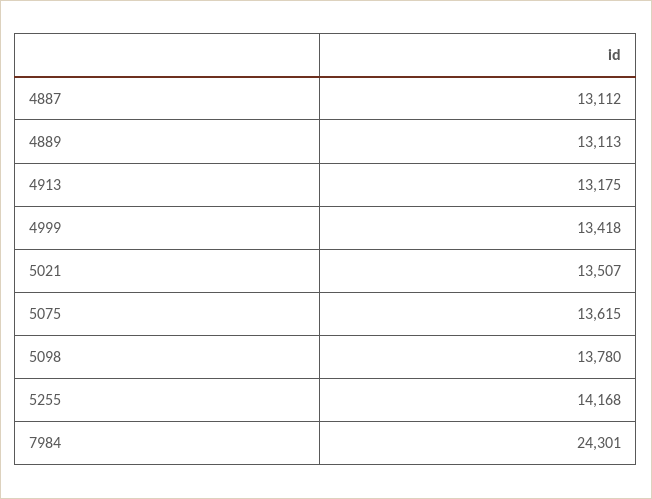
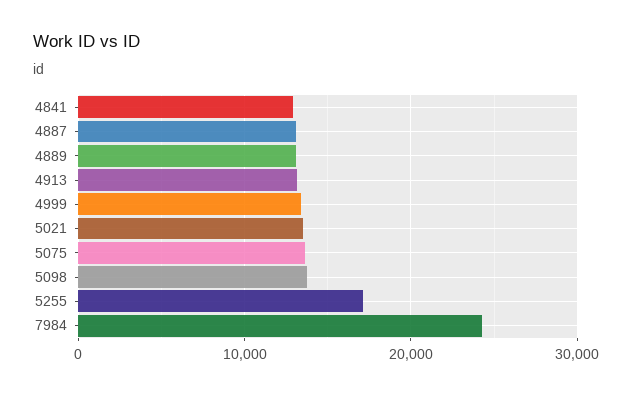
5255: 14168 -> 17000
4841: none -> 13000

